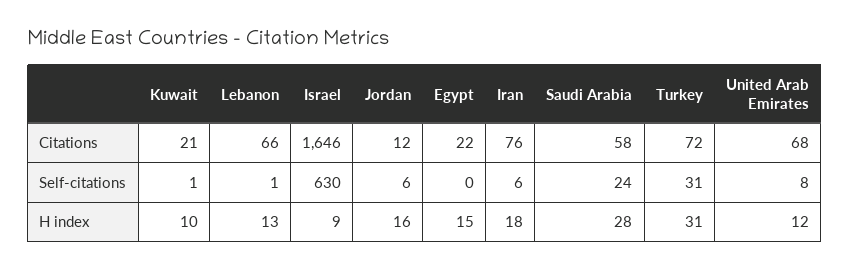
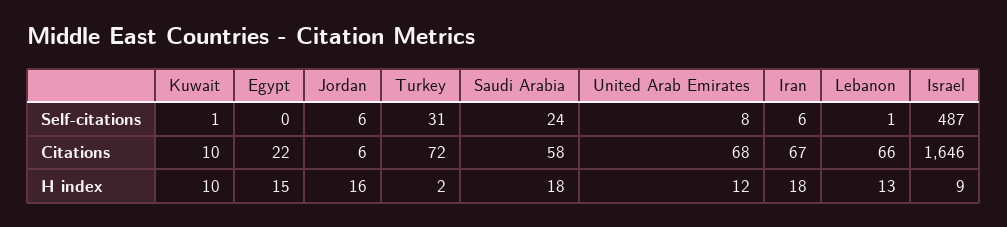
Kuwait, Citations: 21 -> 10
Jordan, Citations: 12 -> 6
Iran, Citations: 76 -> 67
Israel, Self-citations: 630 -> 487
Saudi Arabia, H index: 28 -> 18
Turkey, H index: 31 -> 2

